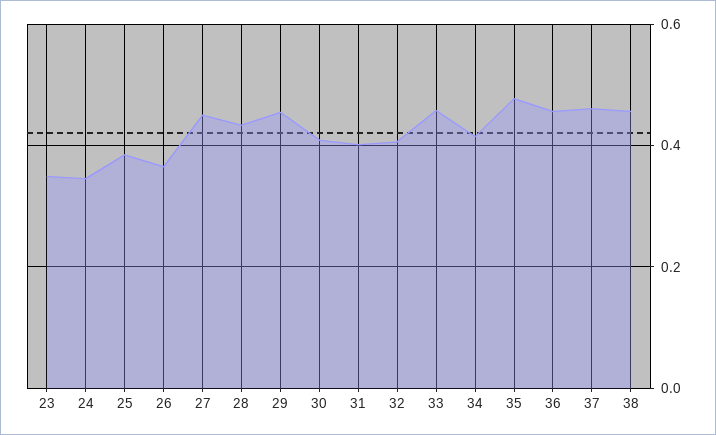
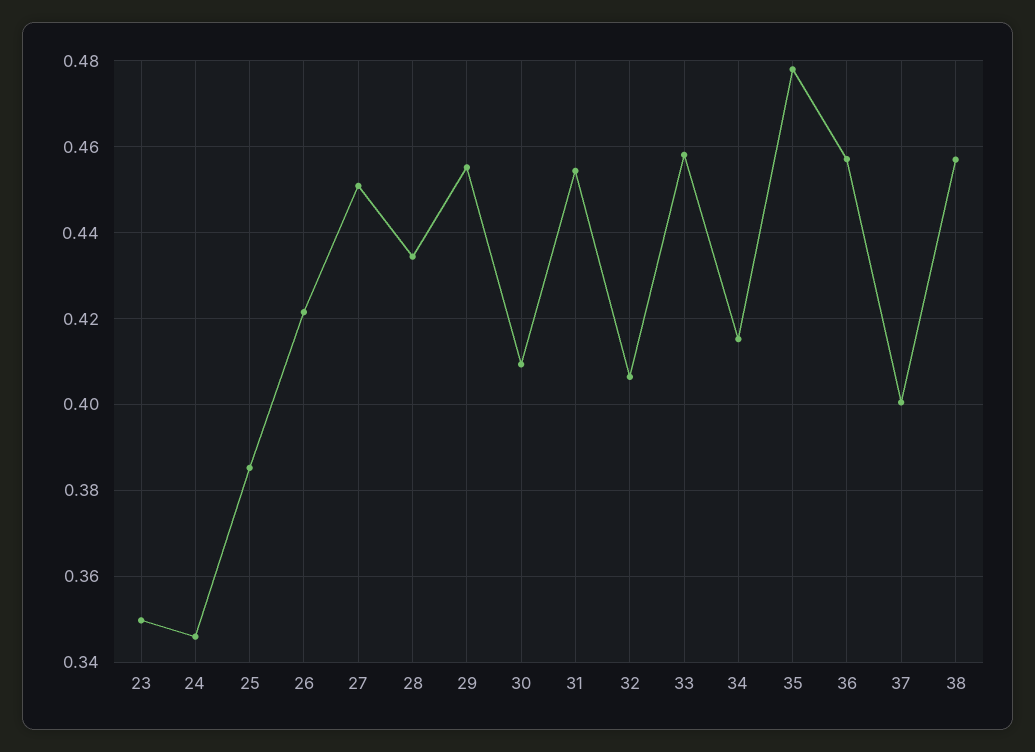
26: 0.36 -> 0.422
31: 0.4 -> 0.454
37: 0.46 -> 0.4

